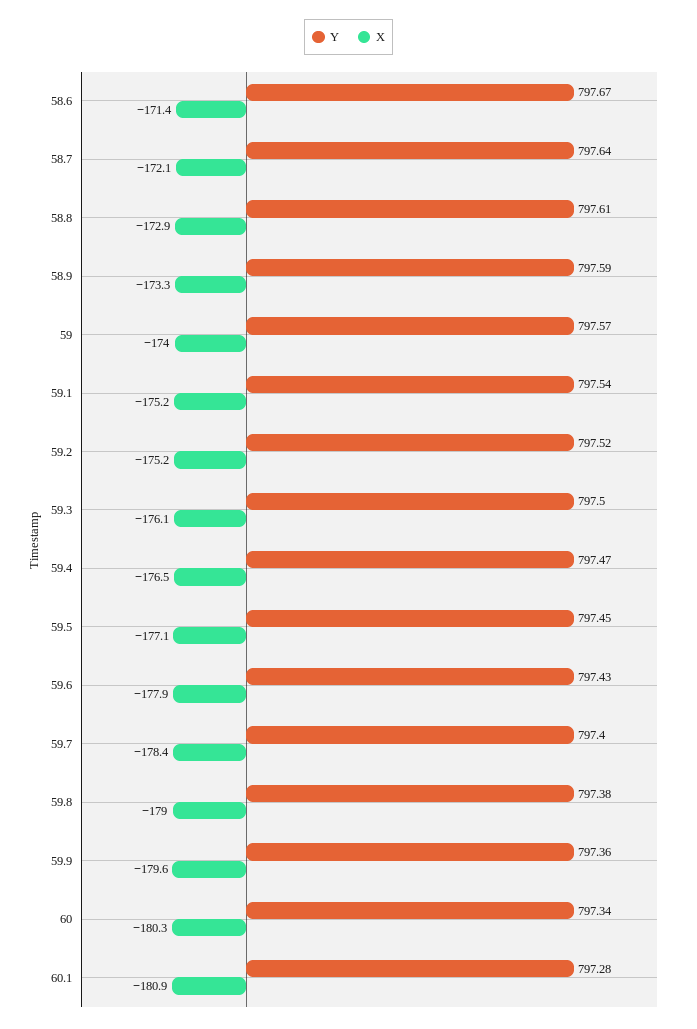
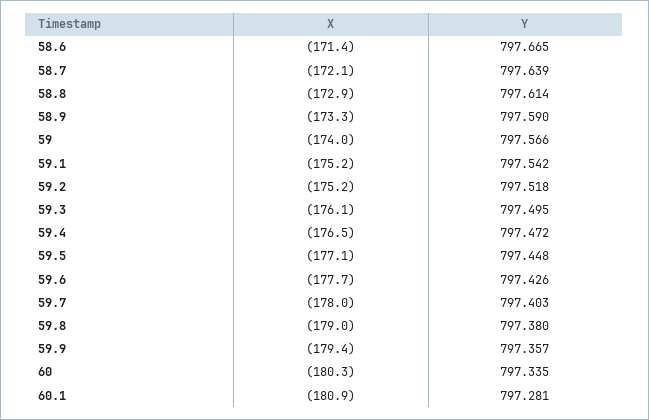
X, 59.6: -177.9 -> -177.7
X, 59.7: -178.4 -> -178
X, 59.9: -179.6 -> -179.4

